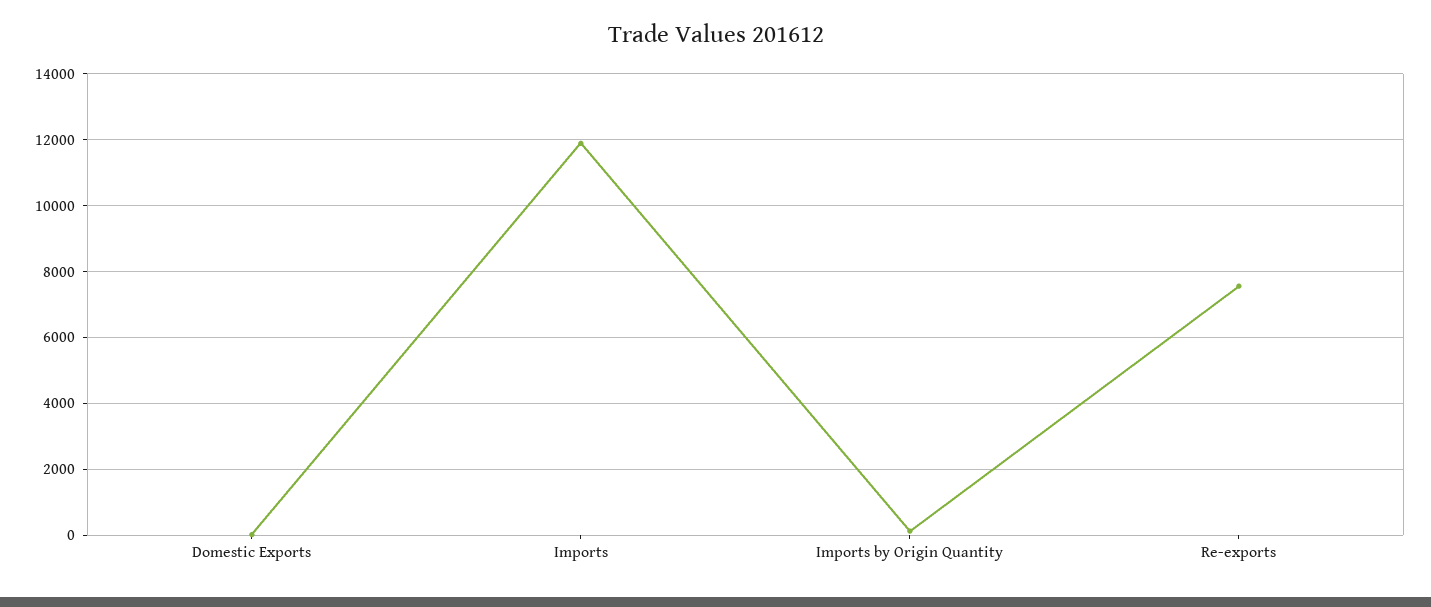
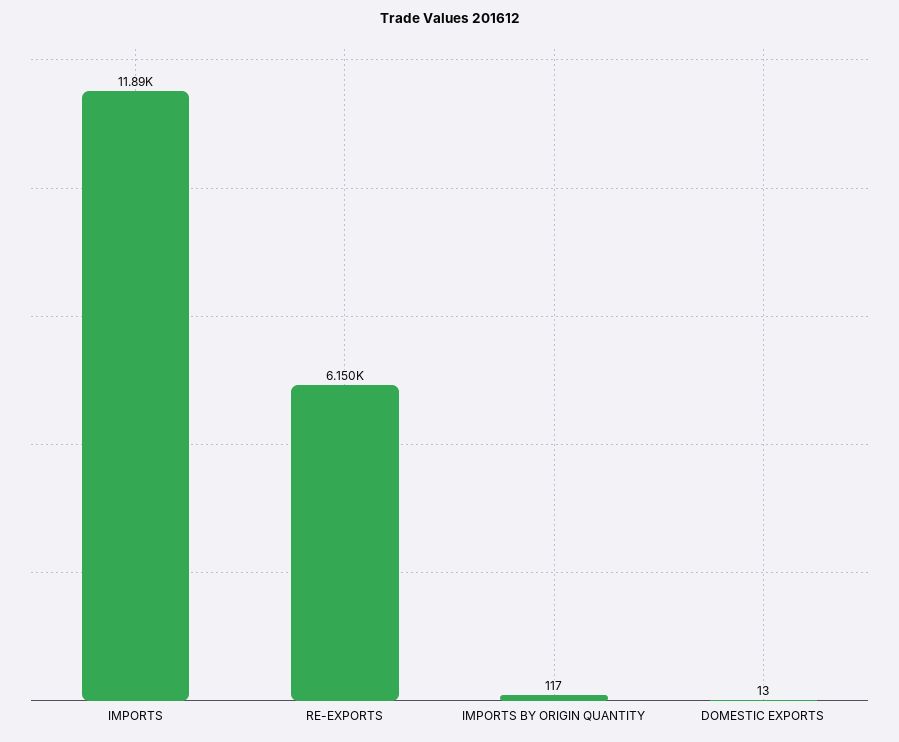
Re-exports: 7600 -> 6150

